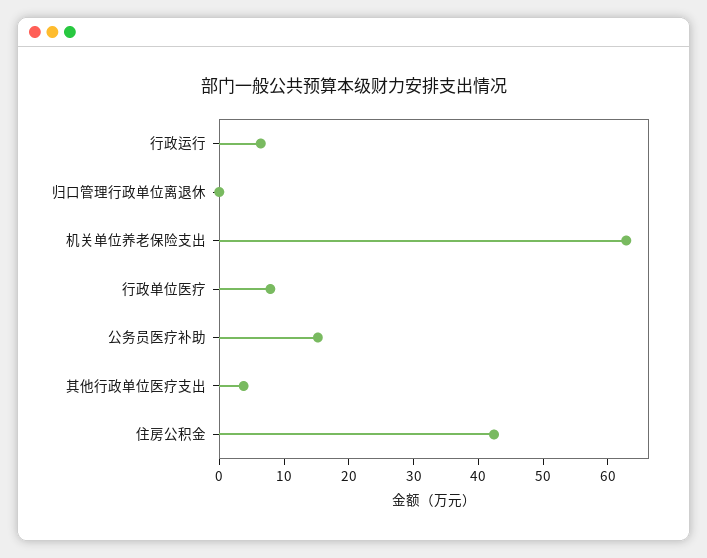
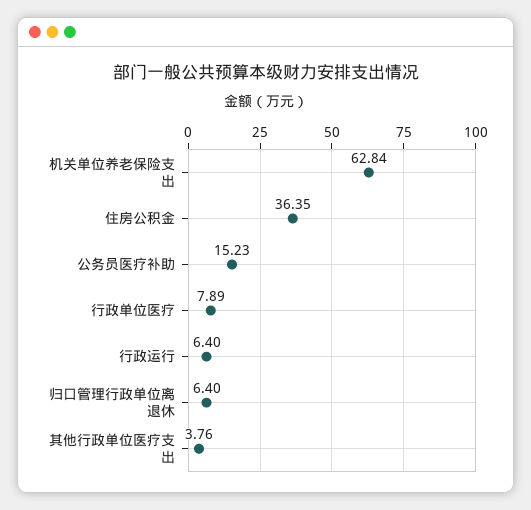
归口管理行政单位离退休: 0 -> 6.4
住房公积金: 42 -> 36.35

